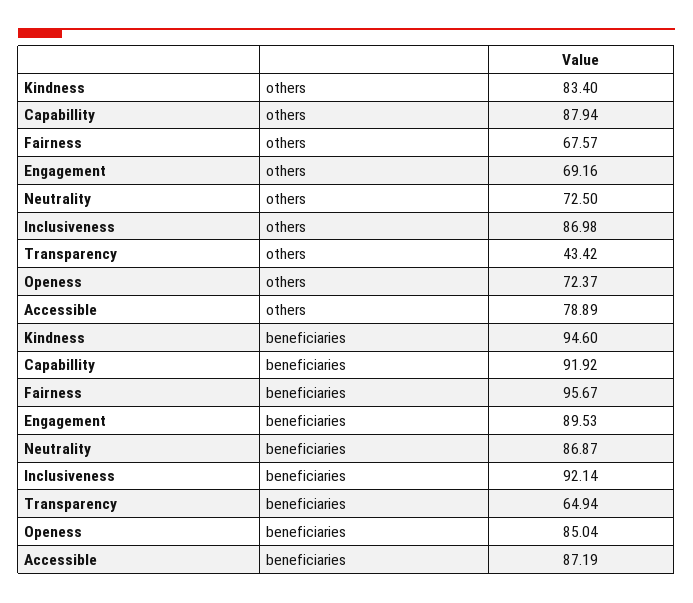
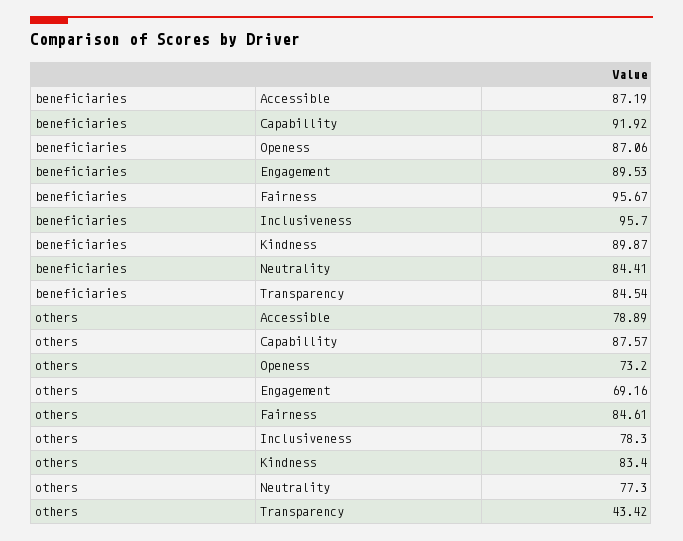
Capabillity, others: 87.94 -> 87.57
Fairness, others: 67.57 -> 84.61
Neutrality, others: 72.5 -> 77.3
Inclusiveness, others: 86.98 -> 78.3
Openess, others: 72.37 -> 73.2
Kindness, beneficiaries: 94.6 -> 89.87
Neutrality, beneficiaries: 86.87 -> 84.41
Inclusiveness, beneficiaries: 92.14 -> 95.7
Transparency, beneficiaries: 64.94 -> 84.54
Openess, beneficiaries: 85.04 -> 87.06

